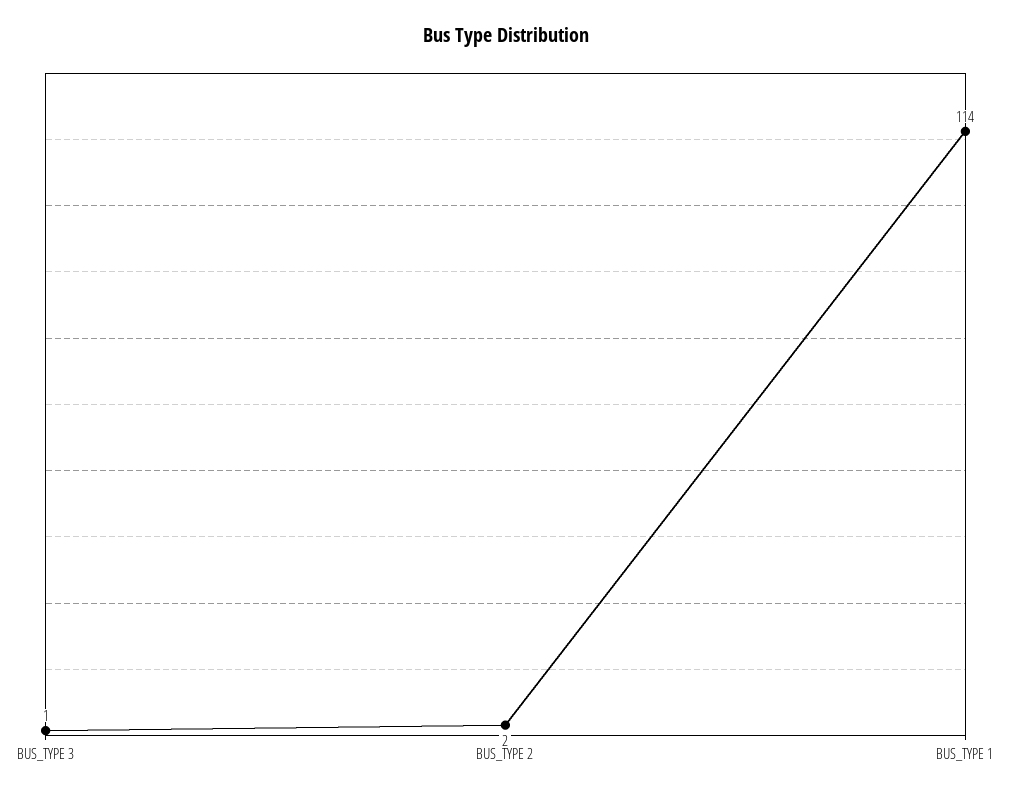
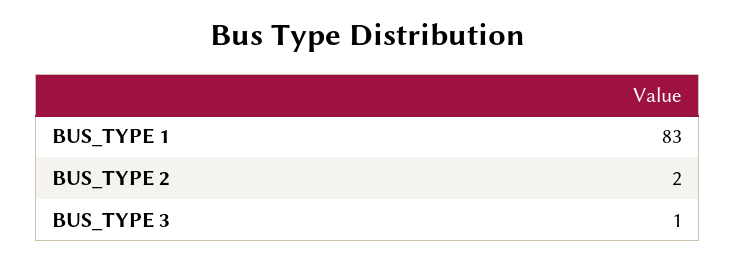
BUS_TYPE 1: 114 -> 83

